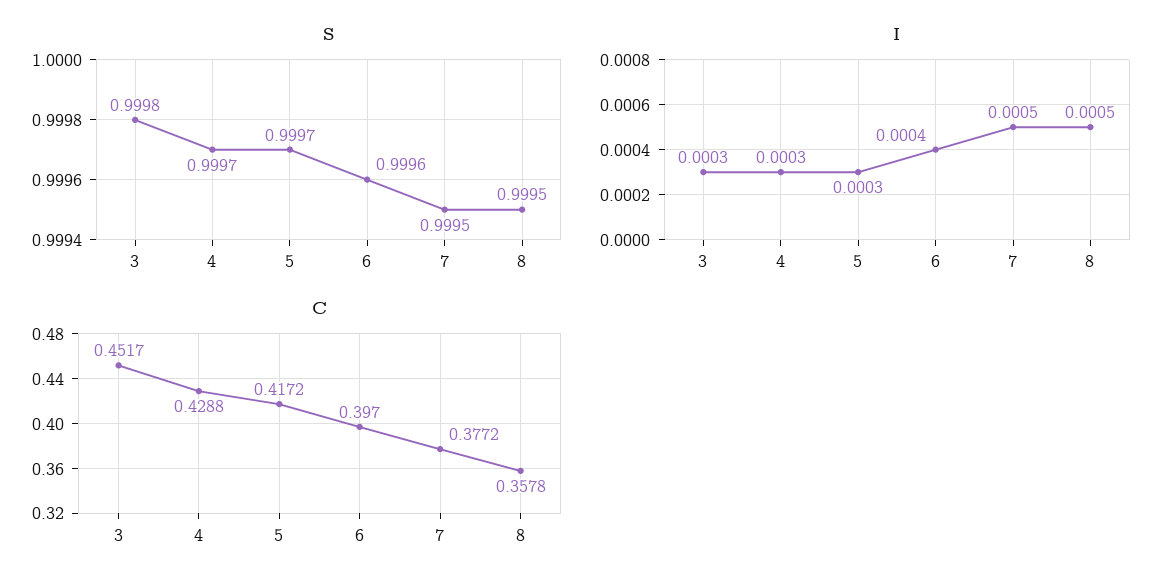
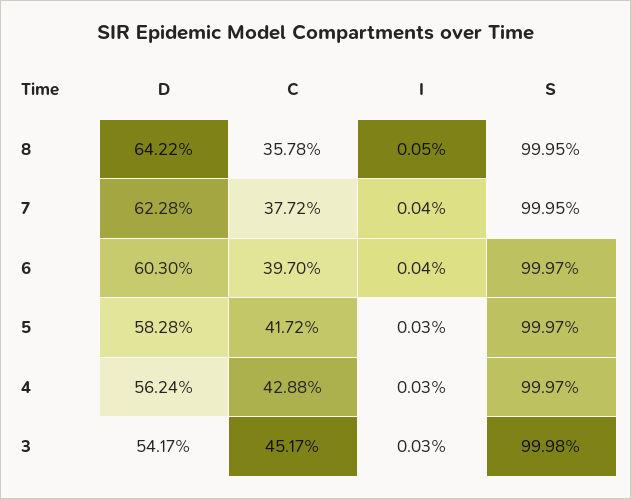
S, 6: 0.9996 -> 0.9997
I, 7: 0.0005 -> 0.0004
D, 8: none -> 0.6422
D, 7: none -> 0.6228
D, 6: none -> 0.603
D, 5: none -> 0.5828
D, 4: none -> 0.5624
D, 3: none -> 0.5417

